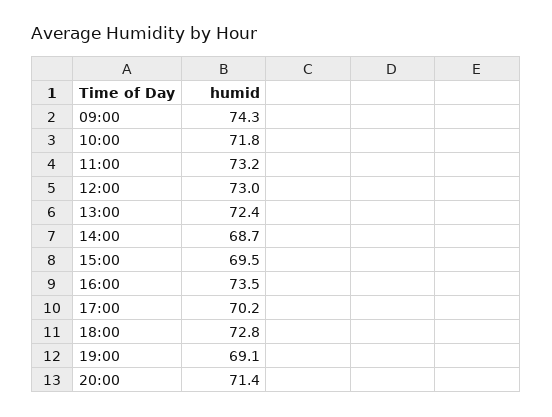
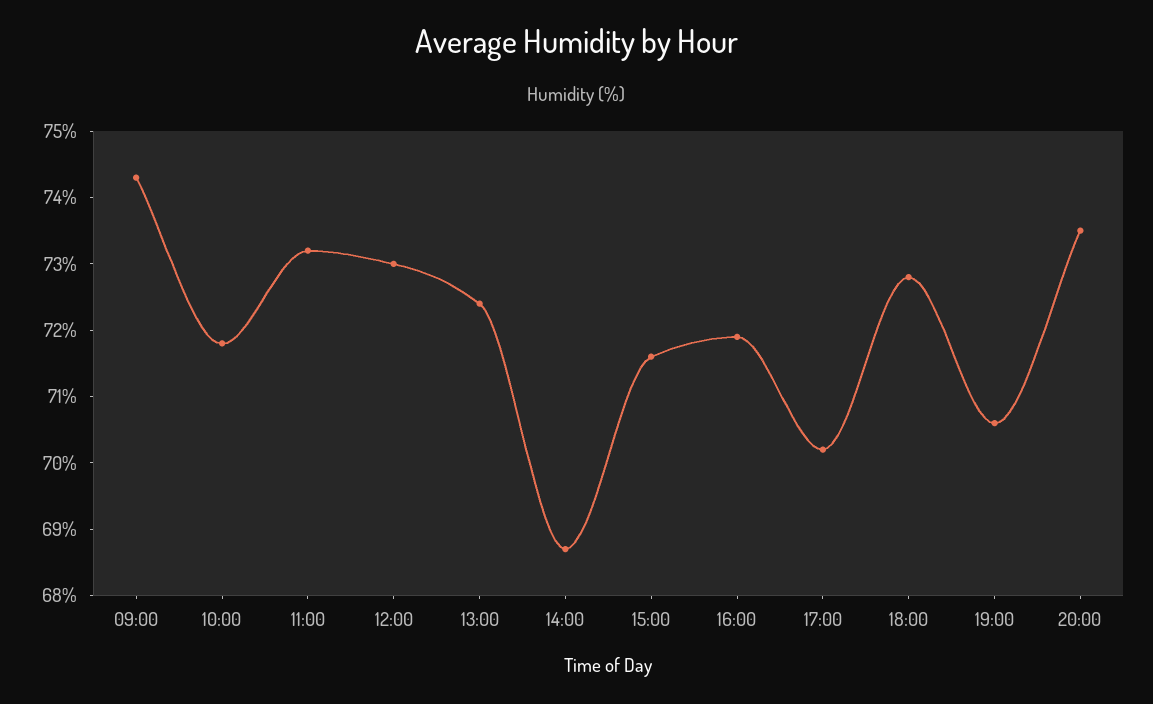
15:00: 69.5 -> 71.5
16:00: 73.5 -> 72
19:00: 69.1 -> 70.5
20:00: 71.4 -> 73.5

